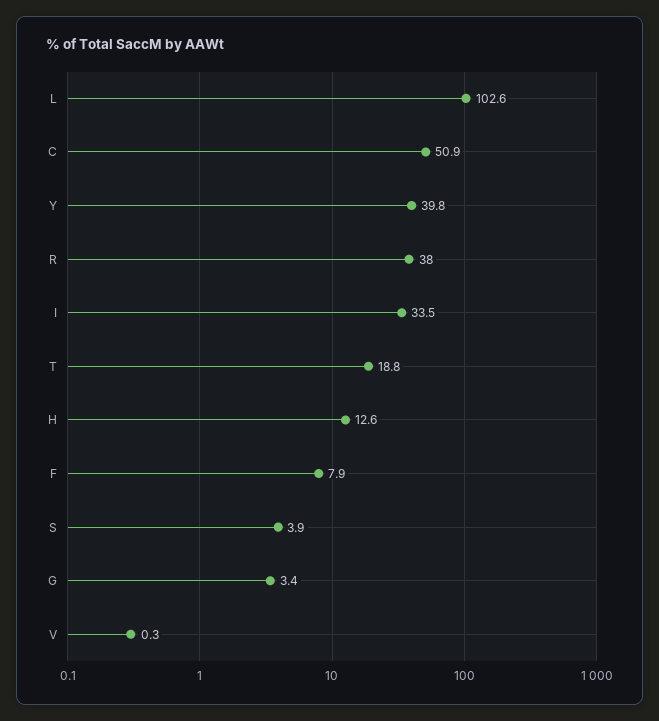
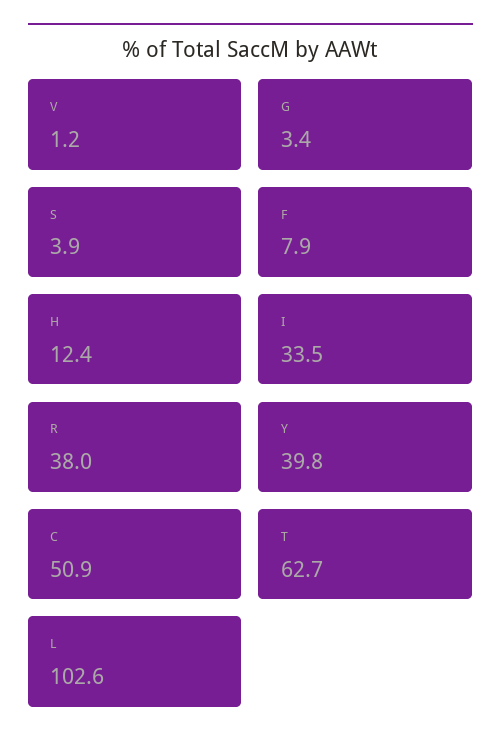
T: 18.8 -> 62.7
H: 12.6 -> 12.4
V: 0.3 -> 1.2

